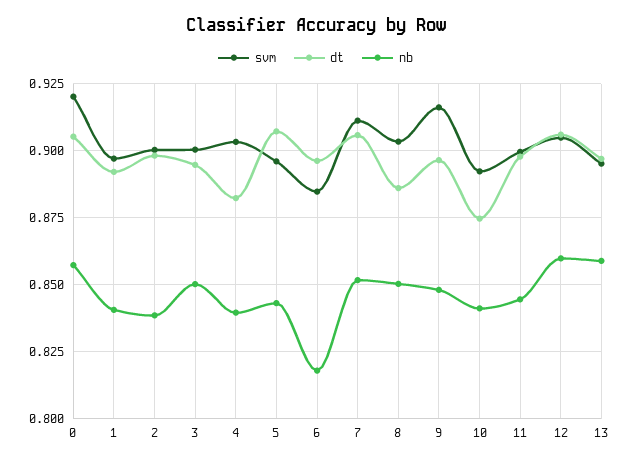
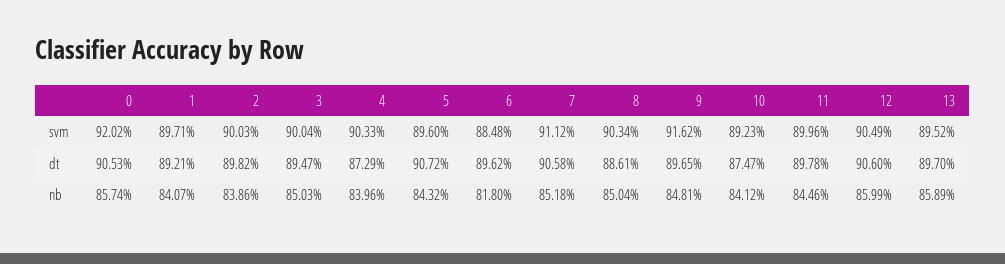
dt, 4: 0.8825 -> 0.8729

